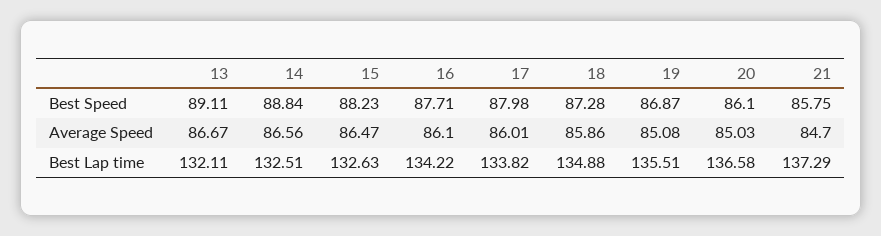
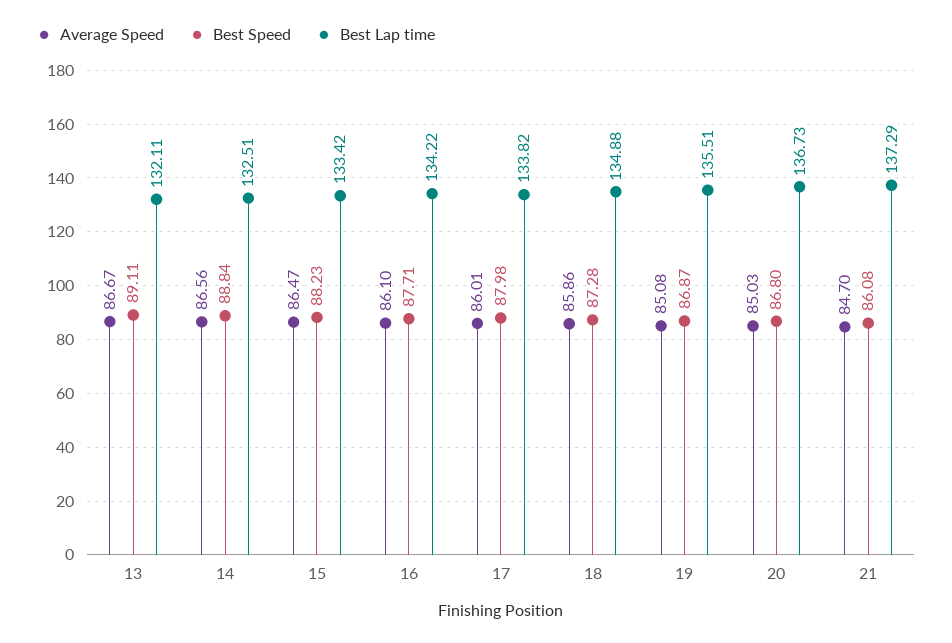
Best Speed, 20: 86.1 -> 86.8
Best Speed, 21: 85.75 -> 86.08
Best Lap time, 15: 132.63 -> 133.42
Best Lap time, 20: 136.58 -> 136.73

